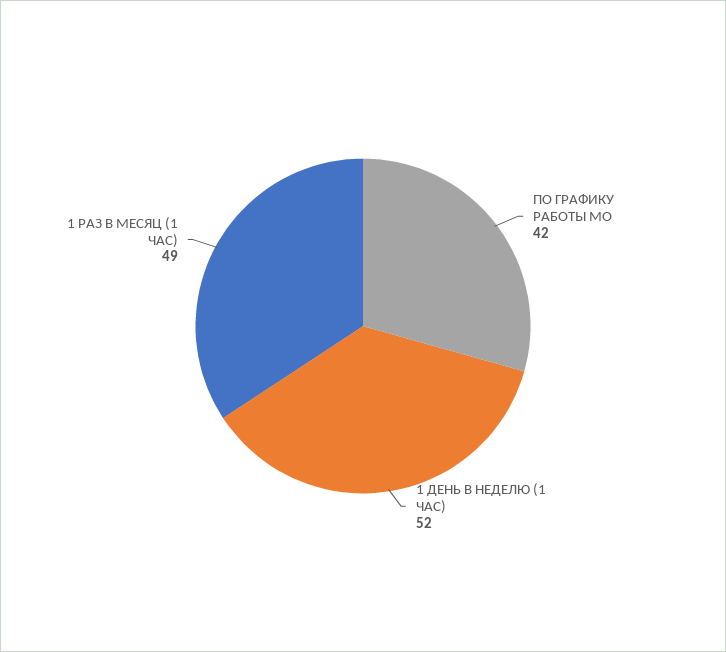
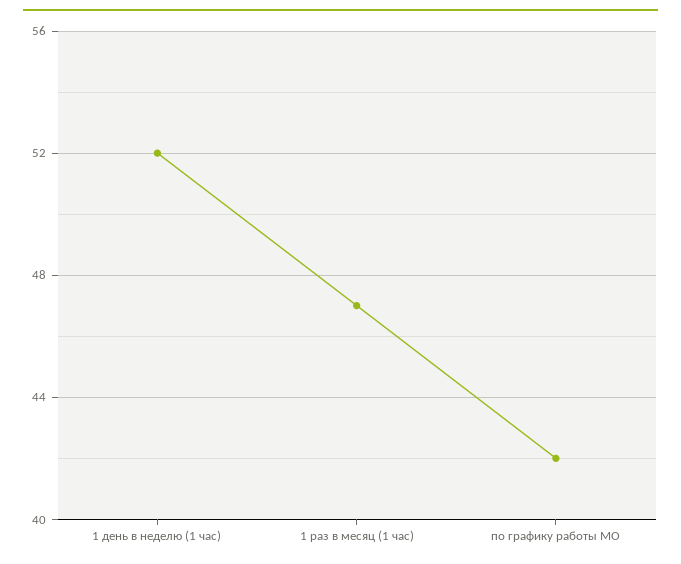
1 РАЗ В МЕСЯЦ (1 ЧАС): 49 -> 47

